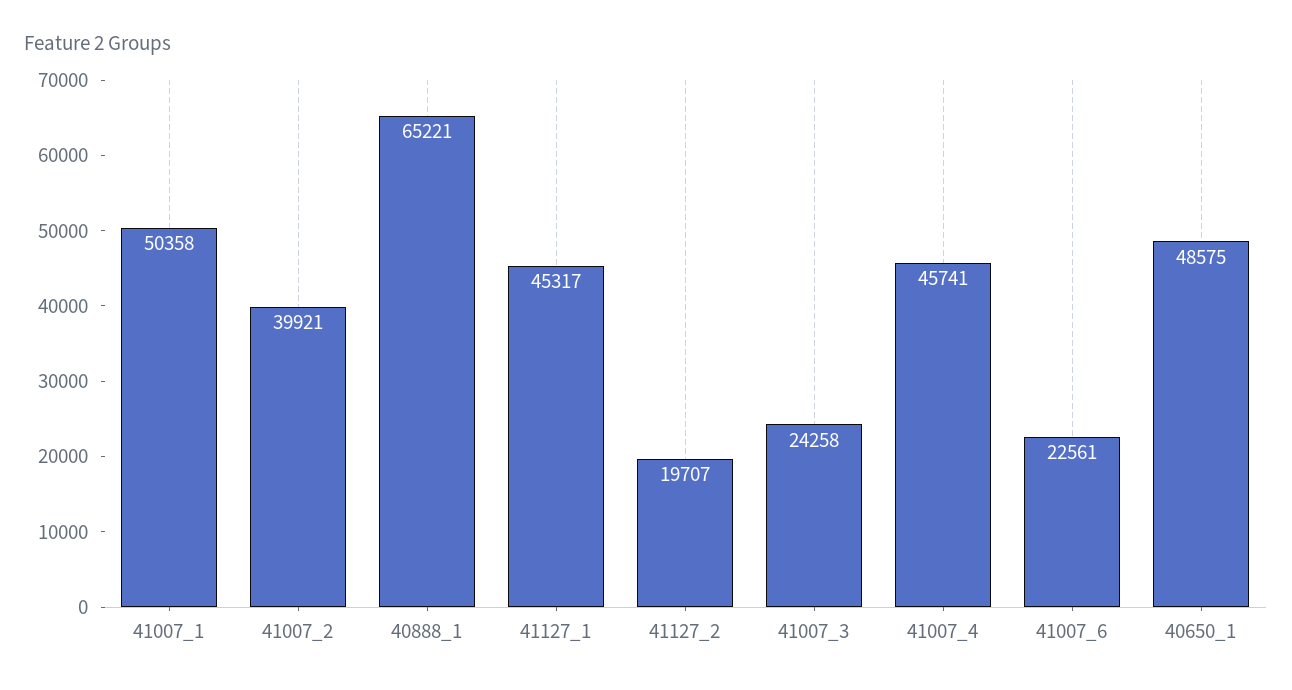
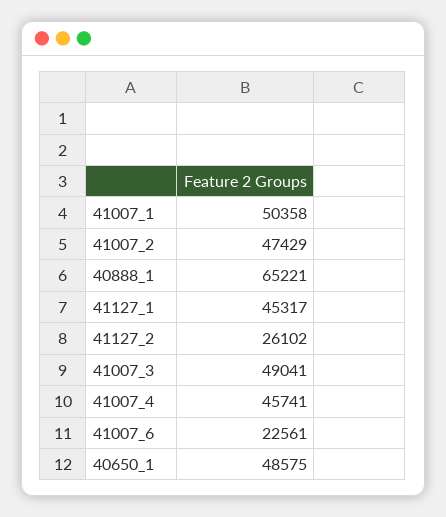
41007_2: 39921 -> 47429
41127_2: 19707 -> 26102
41007_3: 24258 -> 49041

